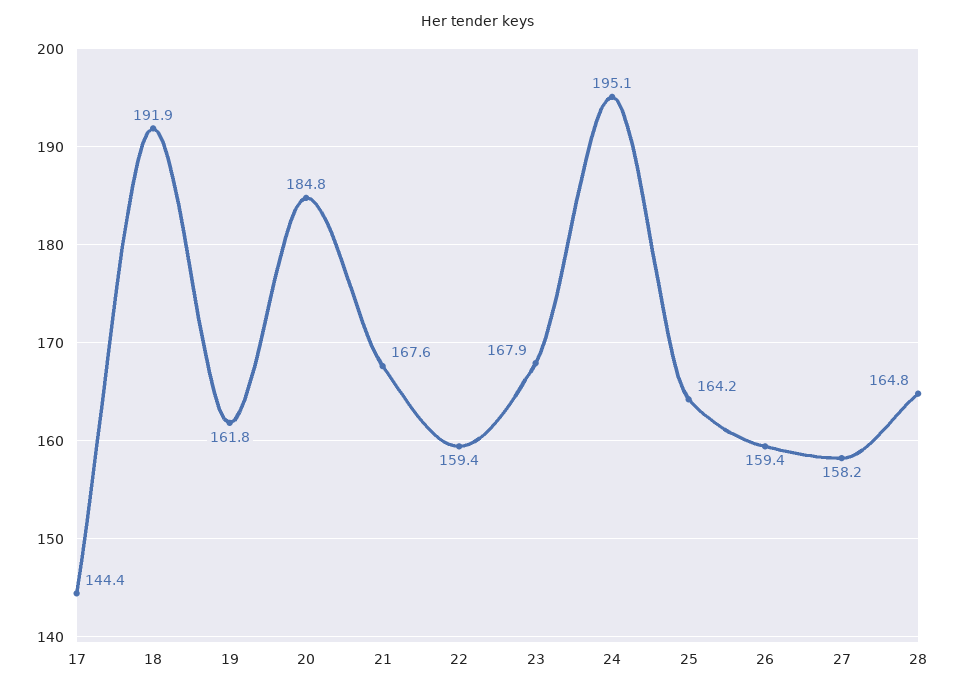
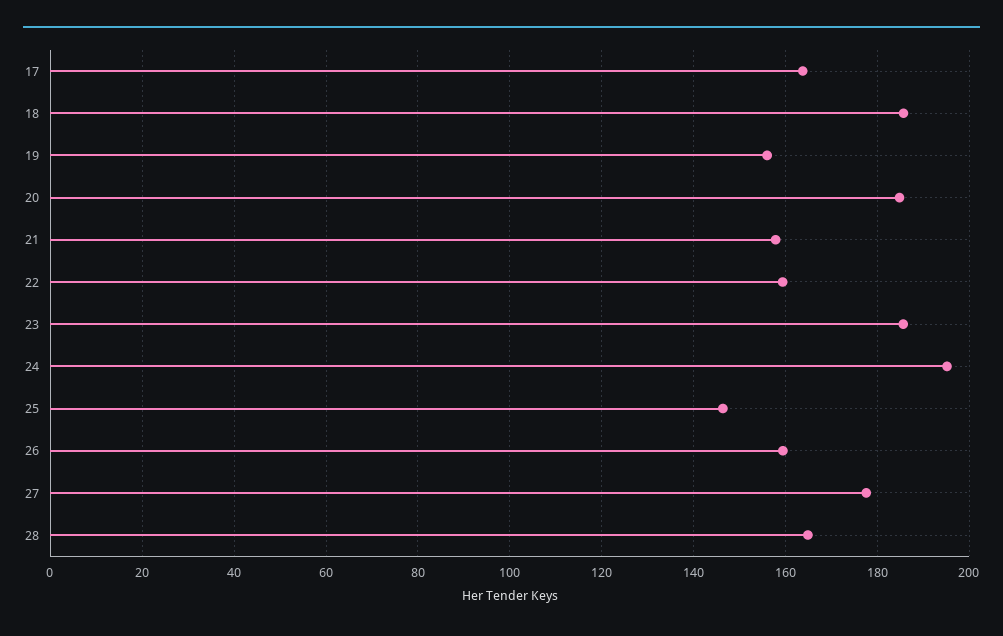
17: 144.4 -> 164
18: 191.9 -> 186
19: 161.8 -> 156
21: 167.6 -> 158
23: 167.9 -> 186
25: 164.2 -> 146
27: 158.2 -> 178

